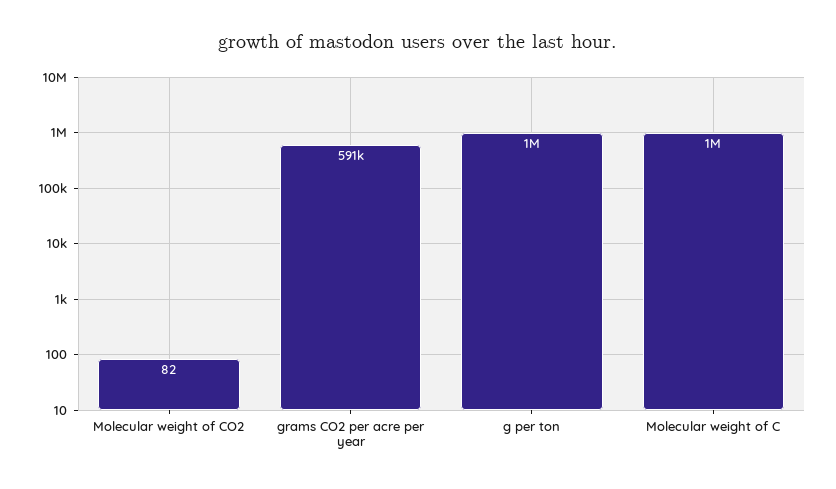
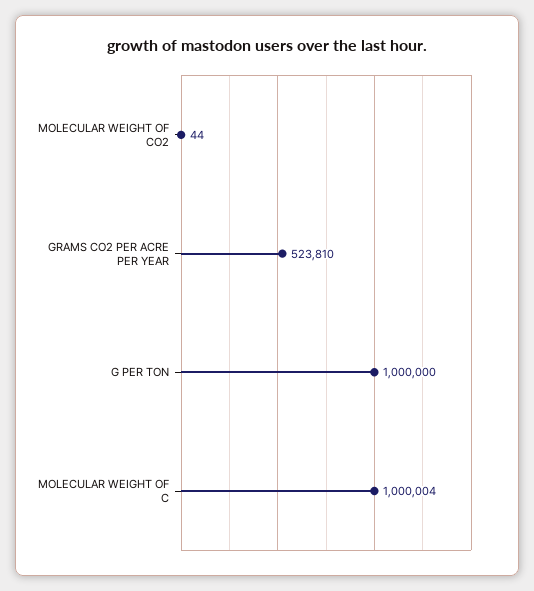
Molecular weight of CO2: 82 -> 44
grams CO2 per acre per year: 591000 -> 523810

